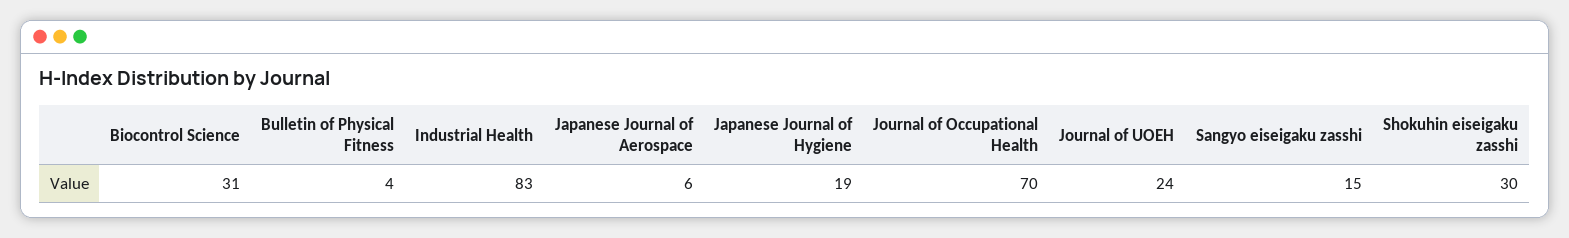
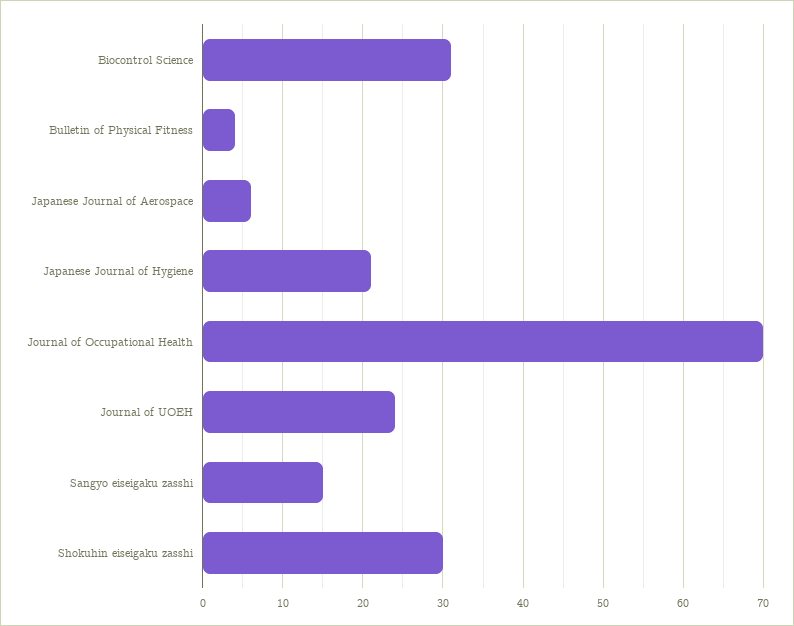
Industrial Health: 83 -> none
Japanese Journal of Hygiene: 19 -> 21

